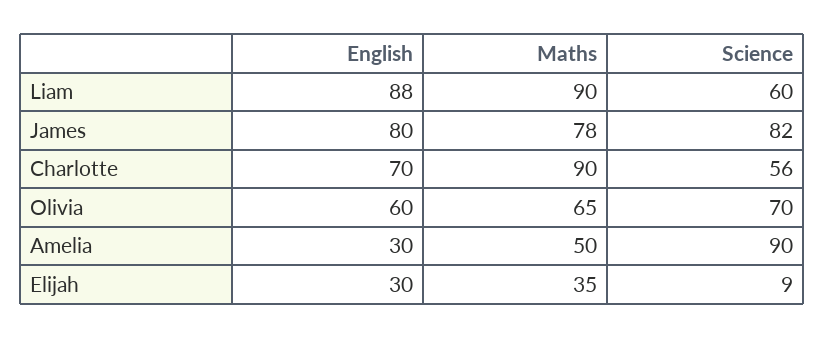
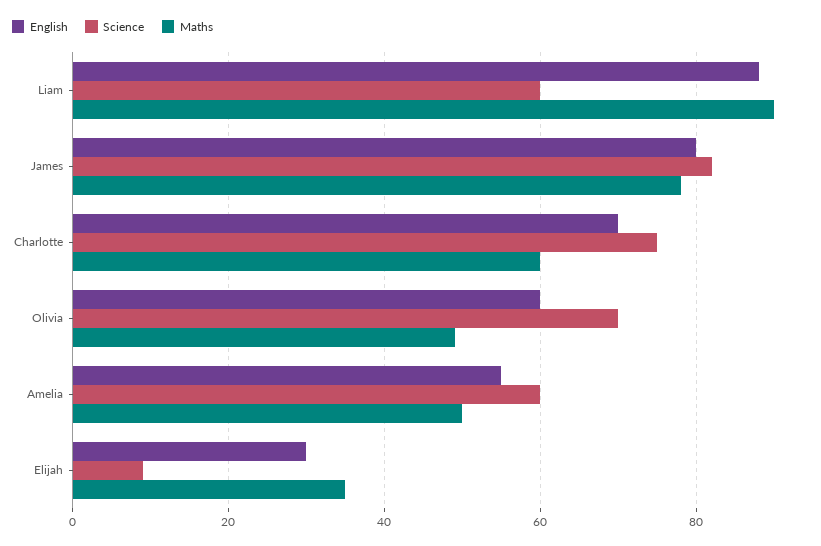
Maths, Charlotte: 90 -> 60
Science, Charlotte: 56 -> 75
Maths, Olivia: 65 -> 50
English, Amelia: 30 -> 55
Science, Amelia: 90 -> 60

